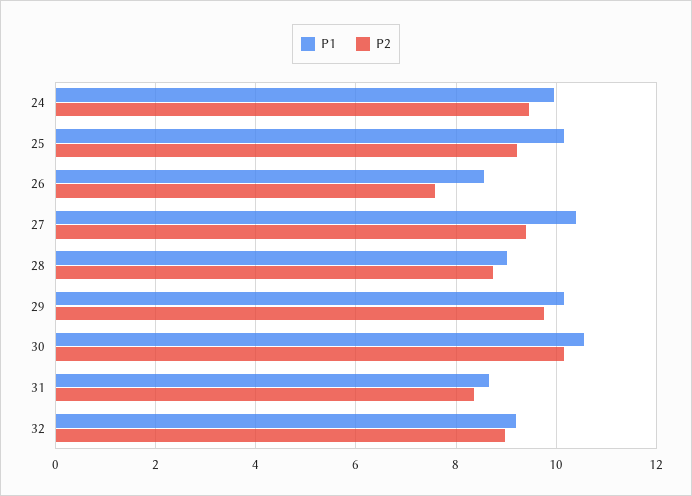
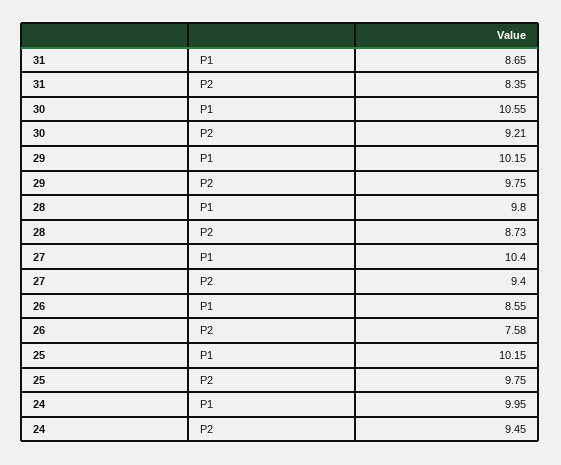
P2, 25: 9.2 -> 9.75
P1, 28: 9 -> 9.8
P2, 30: 10.2 -> 9.21
P1, 32: 9.2 -> none
P2, 32: 9 -> none

